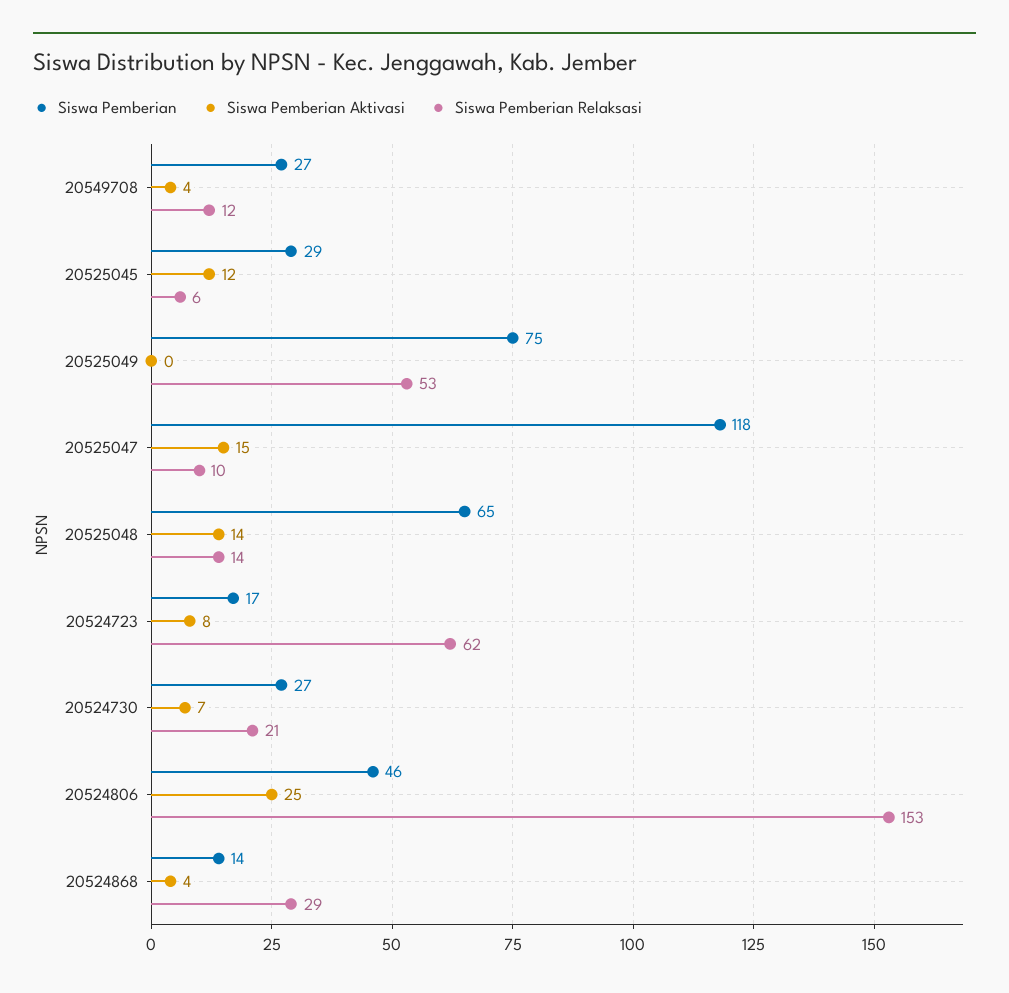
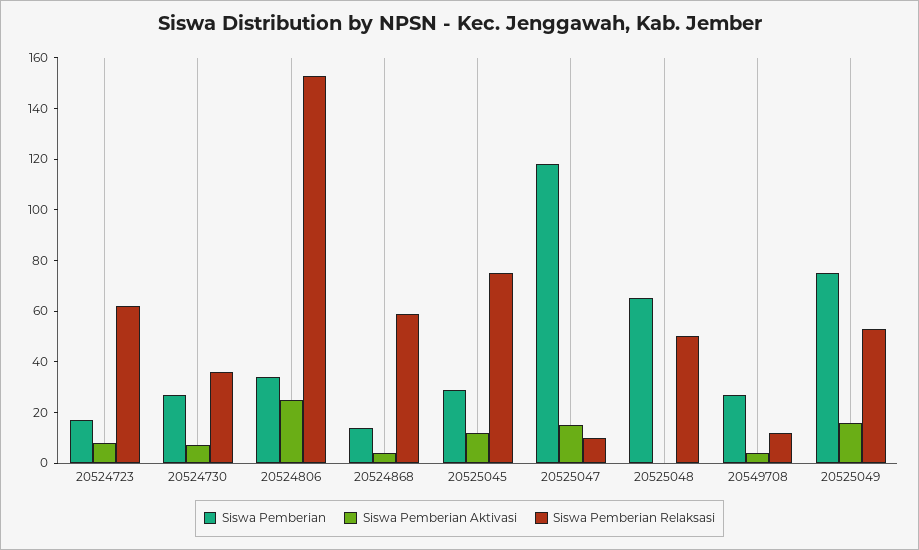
Siswa Pemberian Relaksasi, 20525045: 6 -> 75
Siswa Pemberian Aktivasi, 20525049: 0 -> 15
Siswa Pemberian Aktivasi, 20525048: 14 -> 0
Siswa Pemberian Relaksasi, 20525048: 14 -> 50
Siswa Pemberian Relaksasi, 20524730: 21 -> 35
Siswa Pemberian, 20524806: 46 -> 35
Siswa Pemberian Relaksasi, 20524868: 29 -> 60

